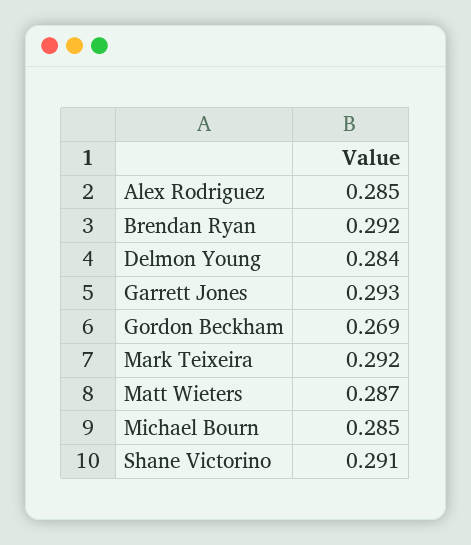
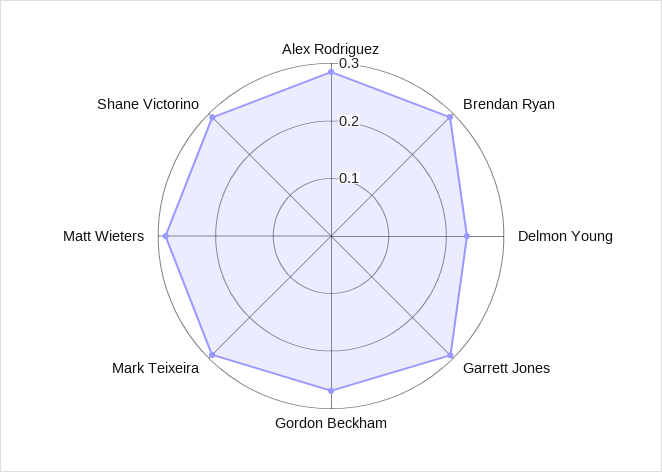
Delmon Young: 0.284 -> 0.24
Michael Bourn: 0.285 -> none

